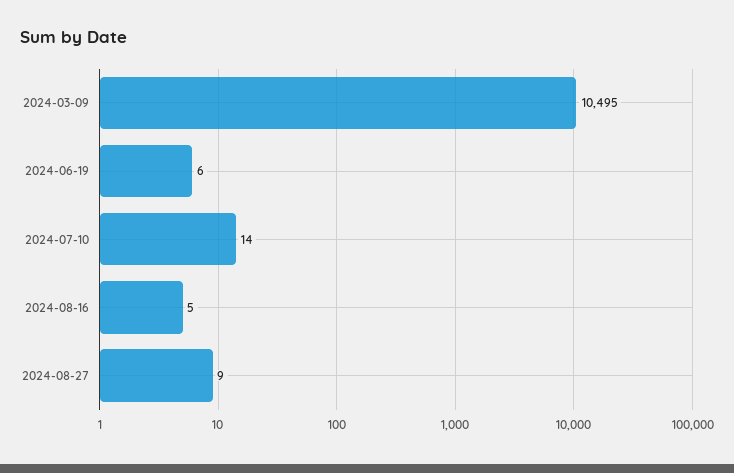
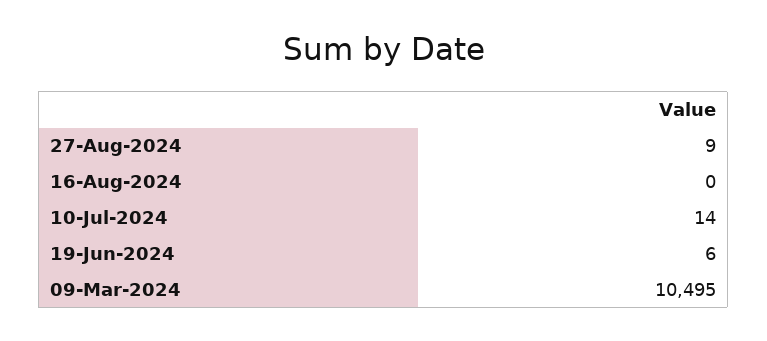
2024-08-16: 5 -> 0

